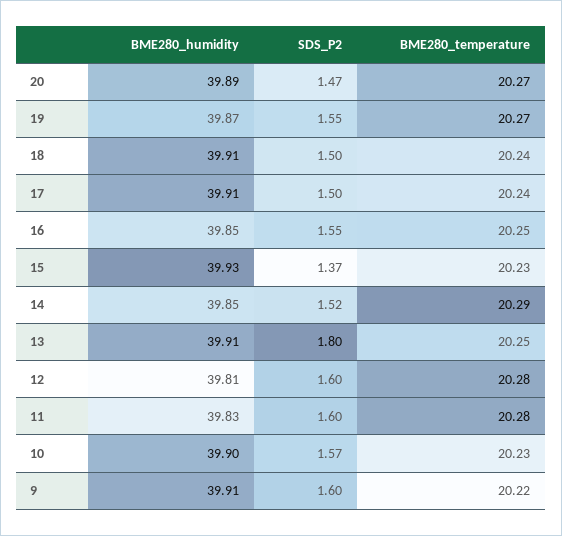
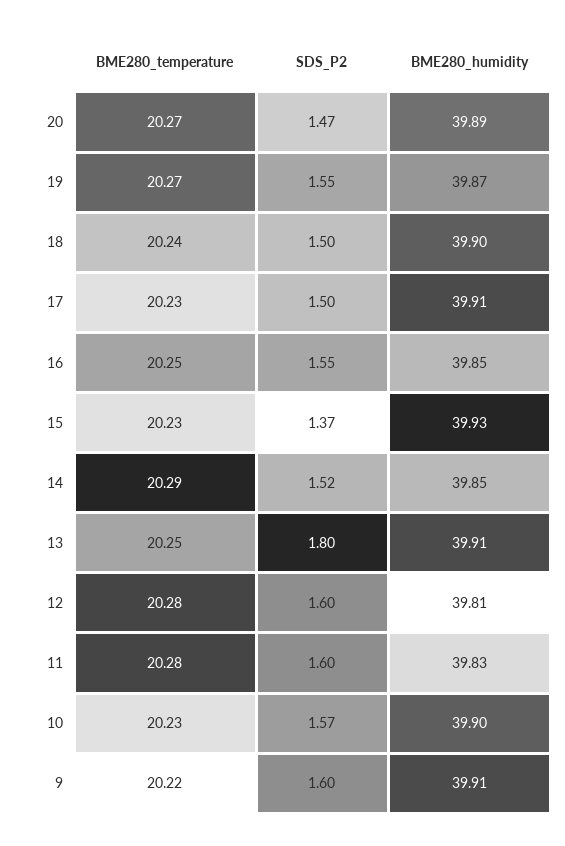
BME280_humidity, 18: 39.91 -> 39.9
BME280_temperature, 17: 20.24 -> 20.23

